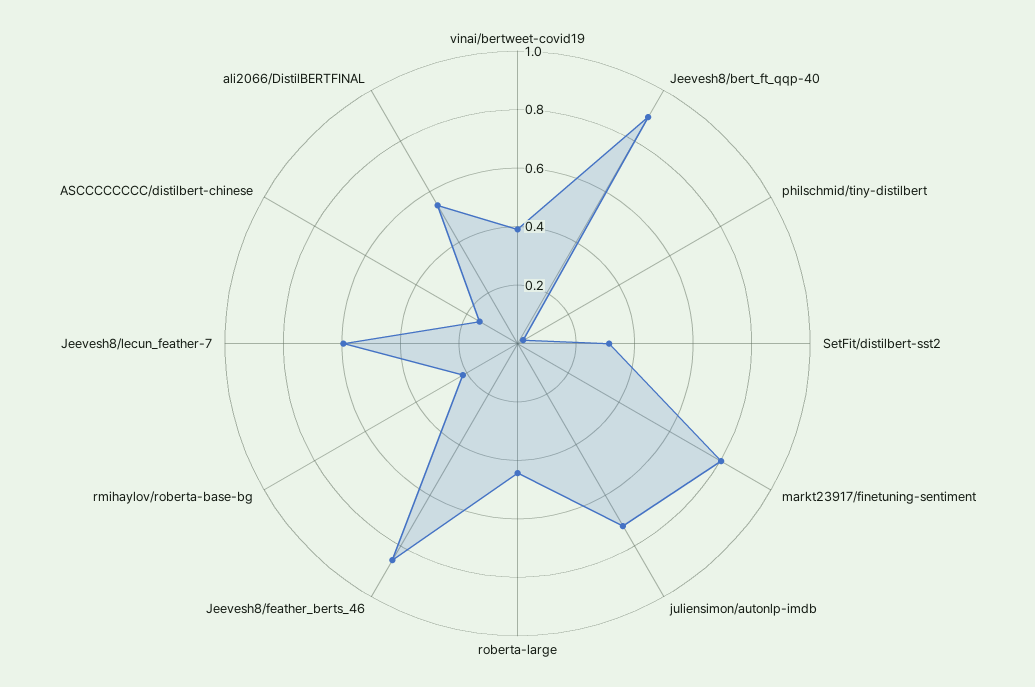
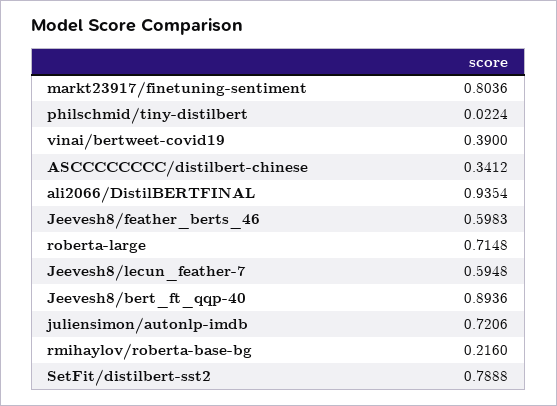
SetFit/distilbert-sst2: 0.3 -> 0.7888
roberta-large: 0.45 -> 0.7148
Jeevesh8/feather_berts_46: 0.85 -> 0.5983
ASCCCCCCCC/distilbert-chinese: 0.15 -> 0.3412
ali2066/DistilBERTFINAL: 0.55 -> 0.9354

